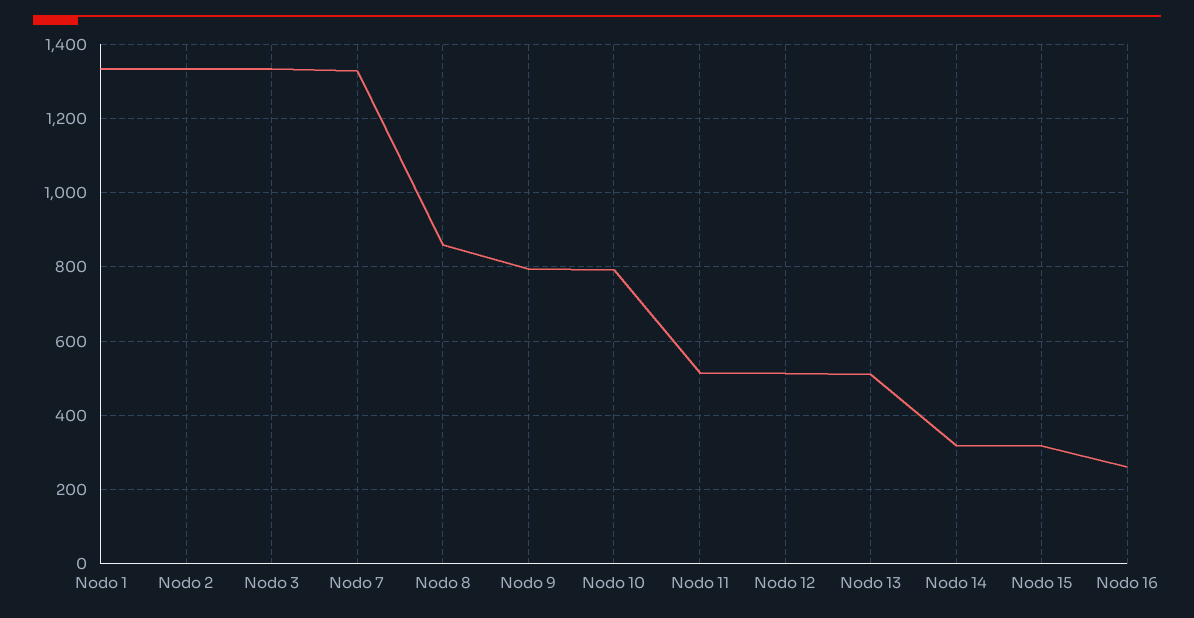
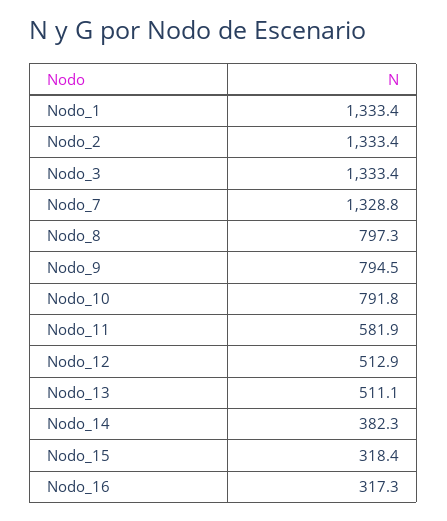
Nodo 8: 860 -> 797.3
Nodo 11: 520 -> 581.9
Nodo 14: 320 -> 382.3
Nodo 16: 260 -> 317.3

